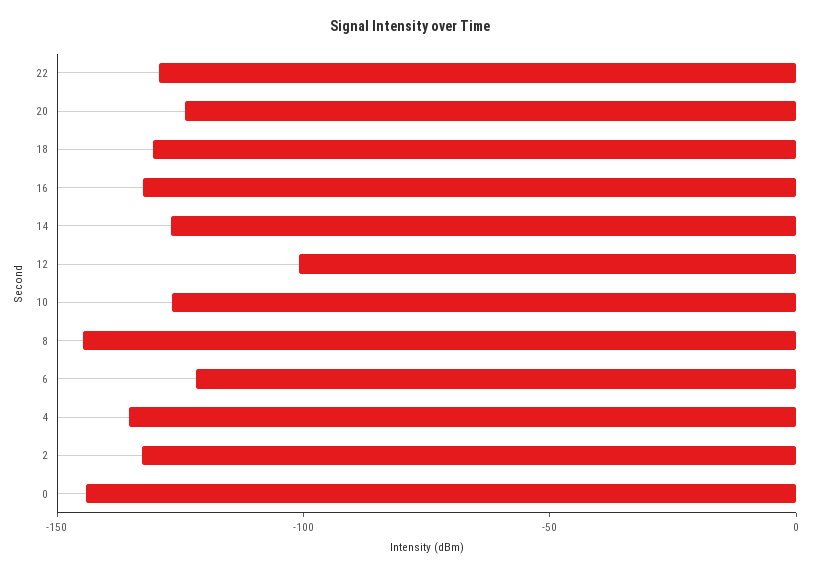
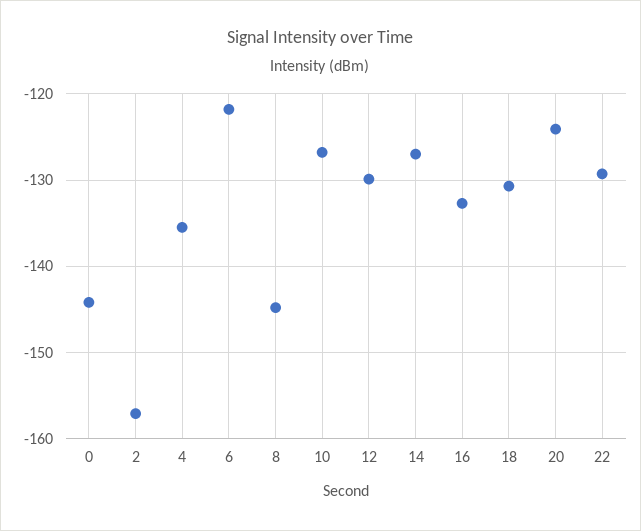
12: -100 -> -130
2: -130 -> -157

